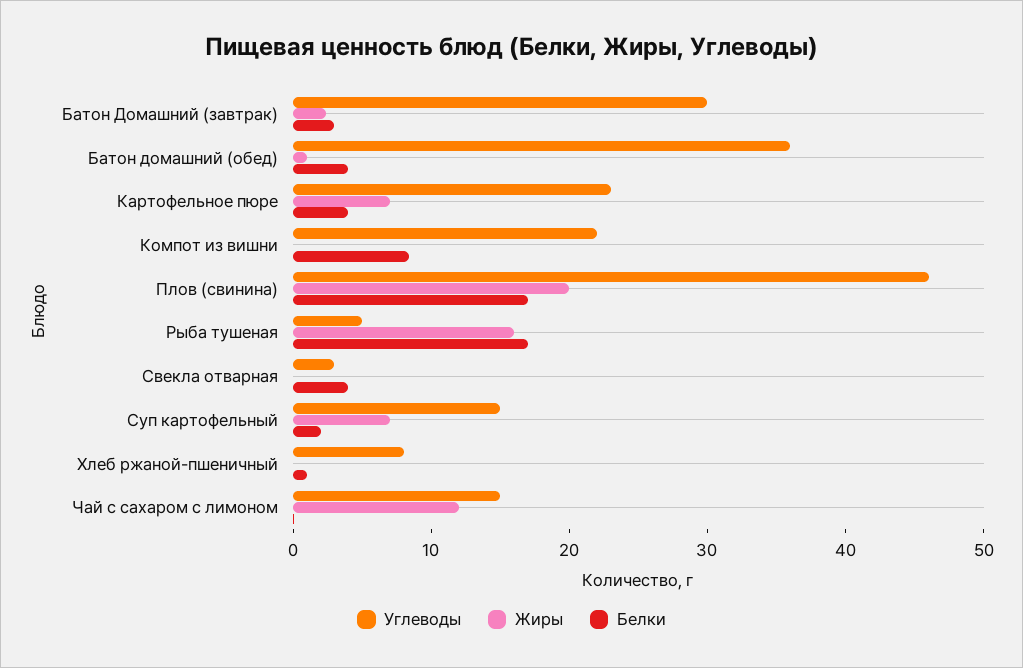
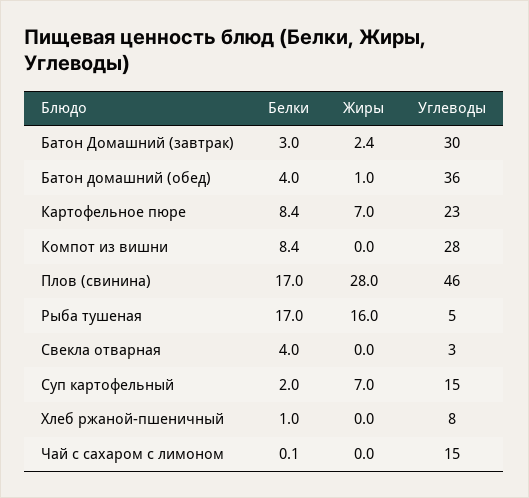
Белки, Картофельное пюре: 4 -> 8.4
Углеводы, Компот из вишни: 22 -> 28
Жиры, Плов (свинина): 20 -> 28
Жиры, Чай с сахаром с лимоном: 12 -> 0

